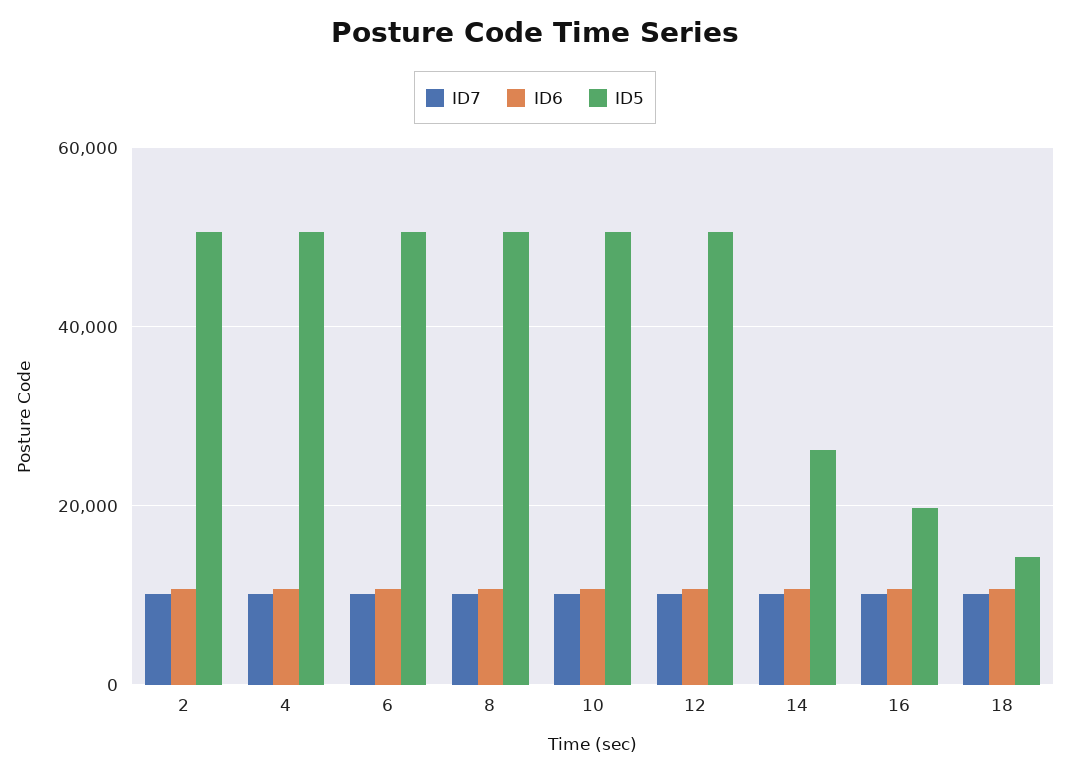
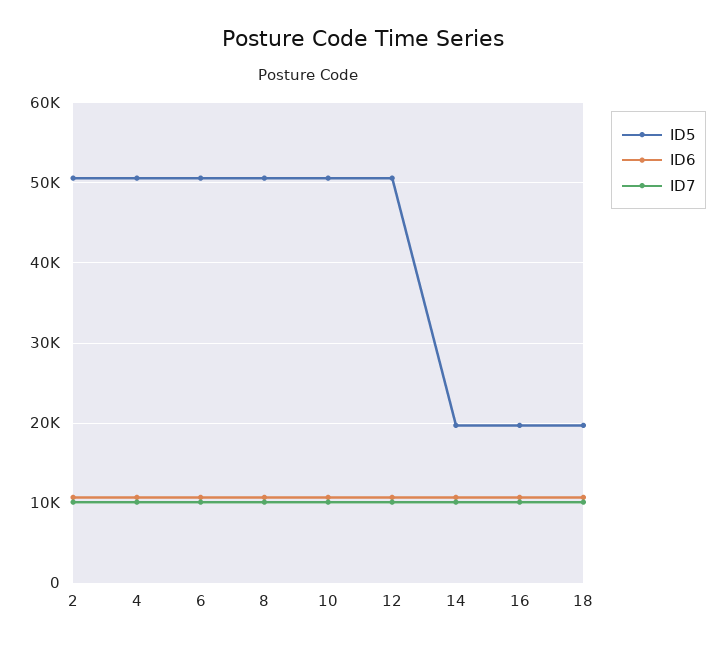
ID5, 14: 26000 -> 20000
ID5, 18: 14000 -> 20000

